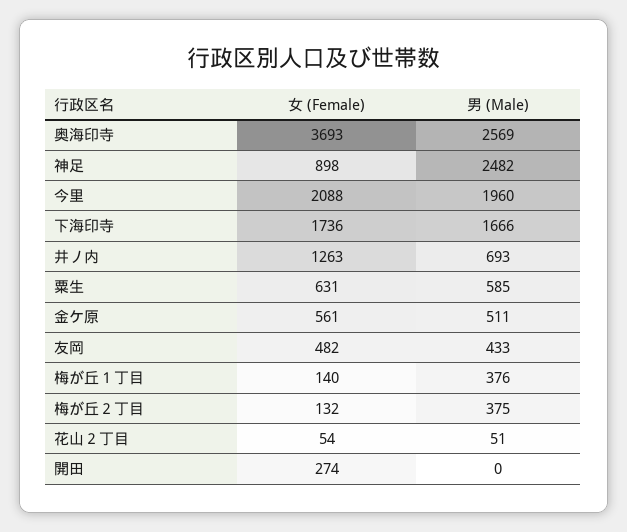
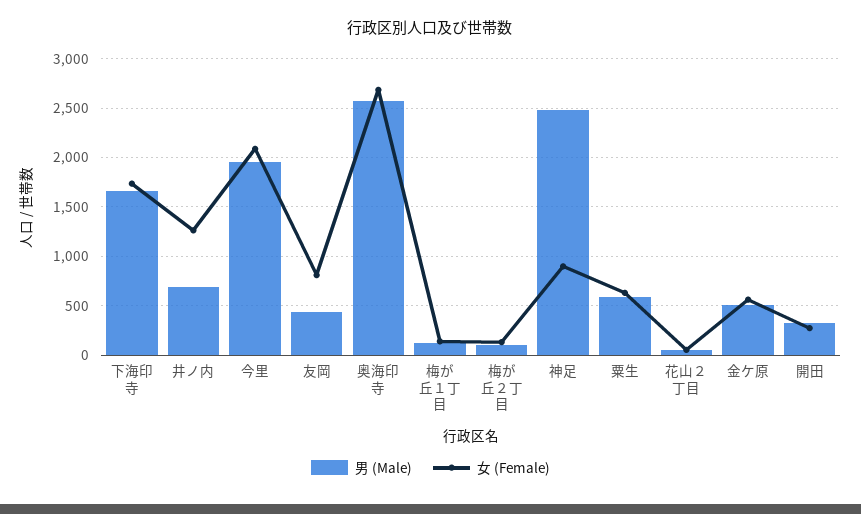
女 (Female), 奥海印寺: 3693 -> 2700
女 (Female), 友岡: 482 -> 800
男 (Male), 梅が丘１丁目: 376 -> 100
男 (Male), 梅が丘２丁目: 375 -> 100
男 (Male), 開田: 0 -> 300

